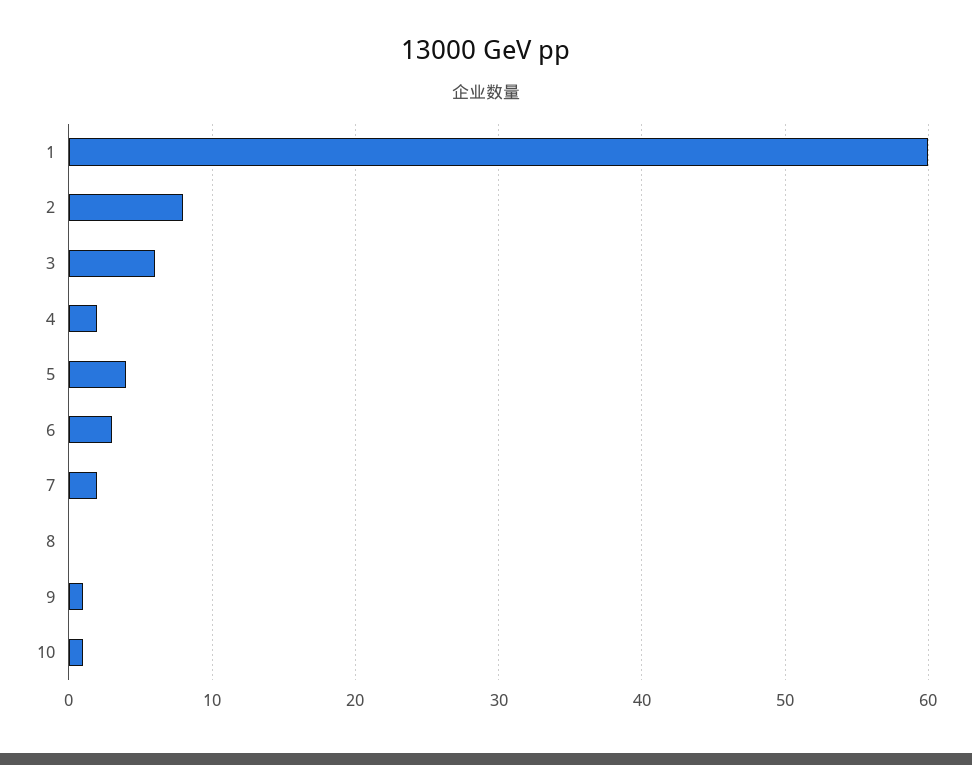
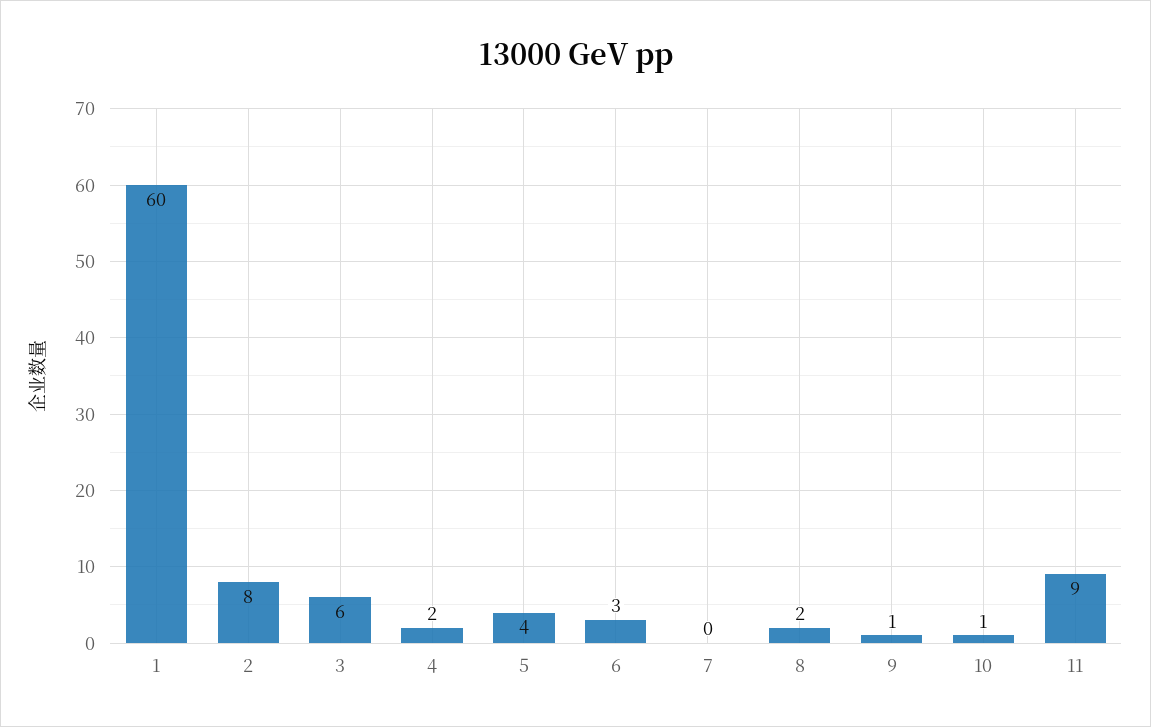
7: 2 -> 0
8: 0 -> 2
11: none -> 9

